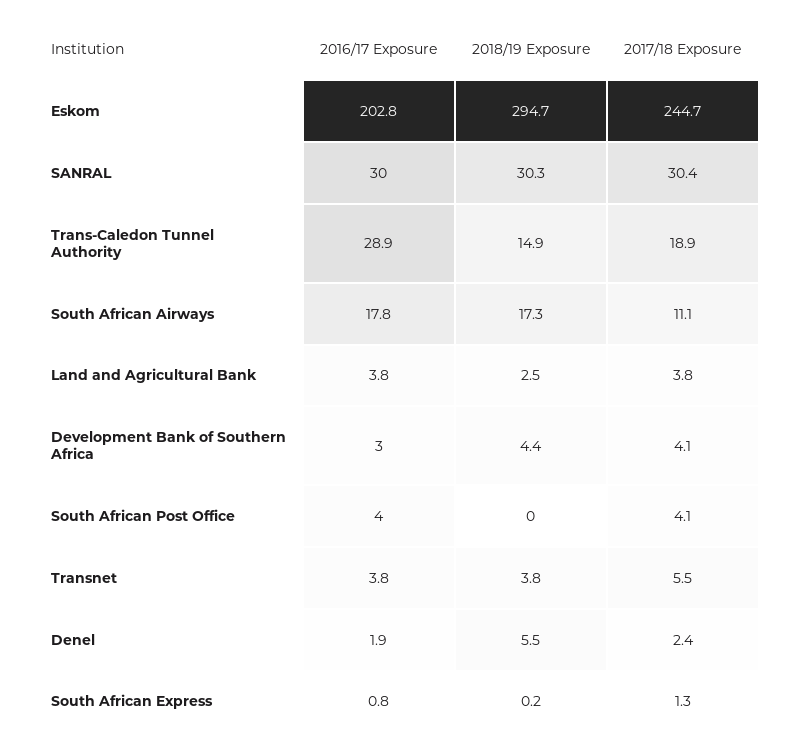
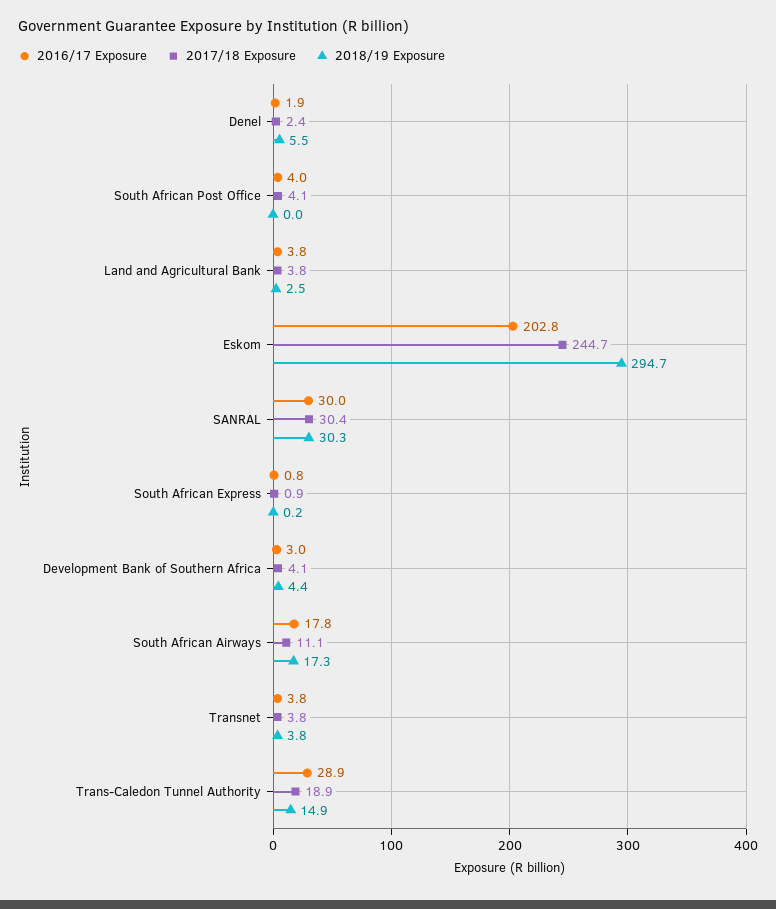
2017/18 Exposure, Transnet: 5.5 -> 3.8
2017/18 Exposure, South African Express: 1.3 -> 0.9

